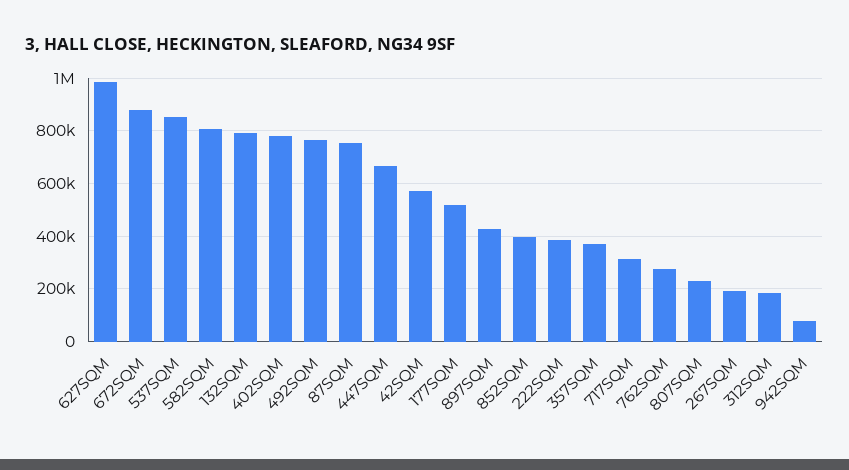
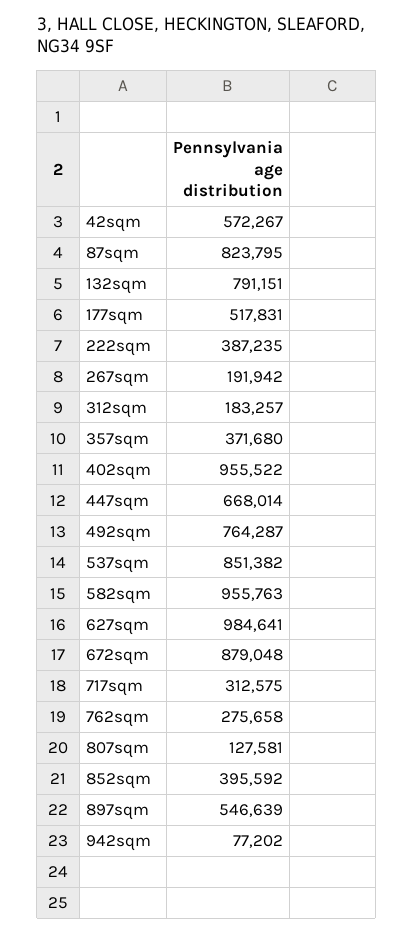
582SQM: 800000 -> 955763
402SQM: 775000 -> 955522
87SQM: 750000 -> 823795
897SQM: 425000 -> 546639
807SQM: 225000 -> 127581

